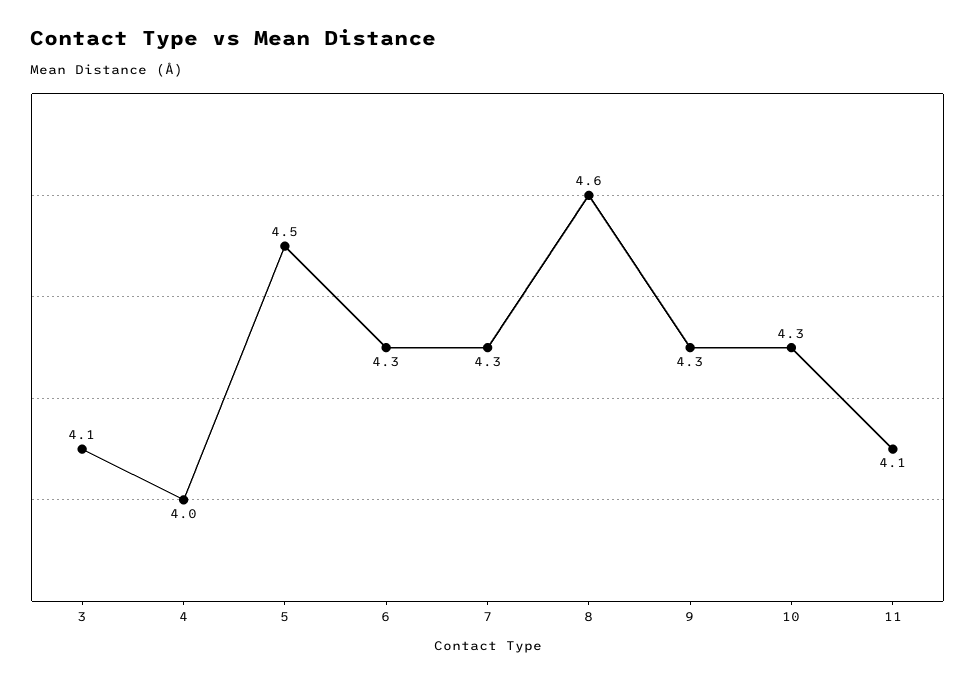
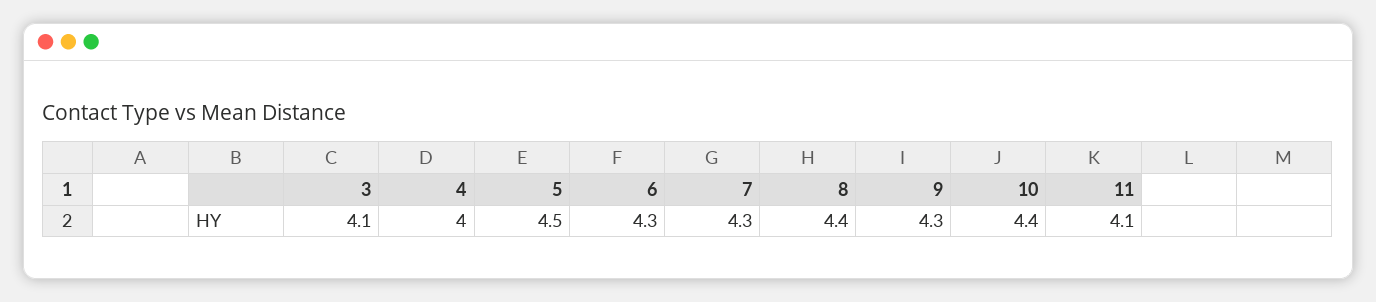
8: 4.6 -> 4.4
10: 4.3 -> 4.4

